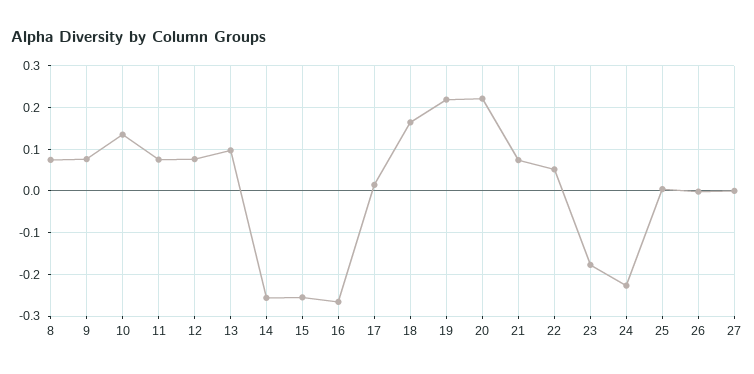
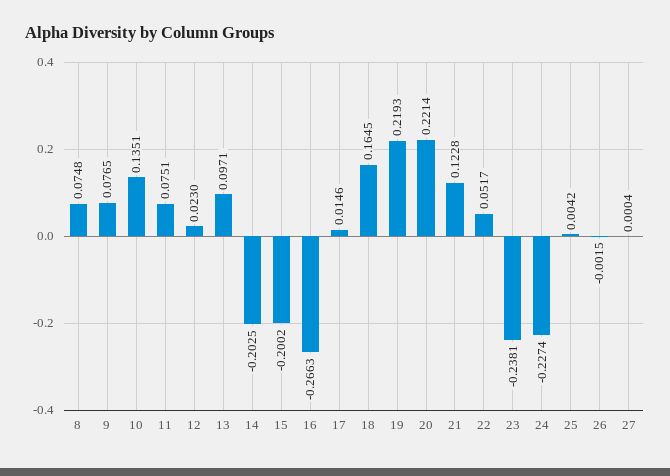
12: 0.08 -> 0.023
14: -0.26 -> -0.2025
15: -0.26 -> -0.2002
21: 0.08 -> 0.1228
23: -0.18 -> -0.2381

